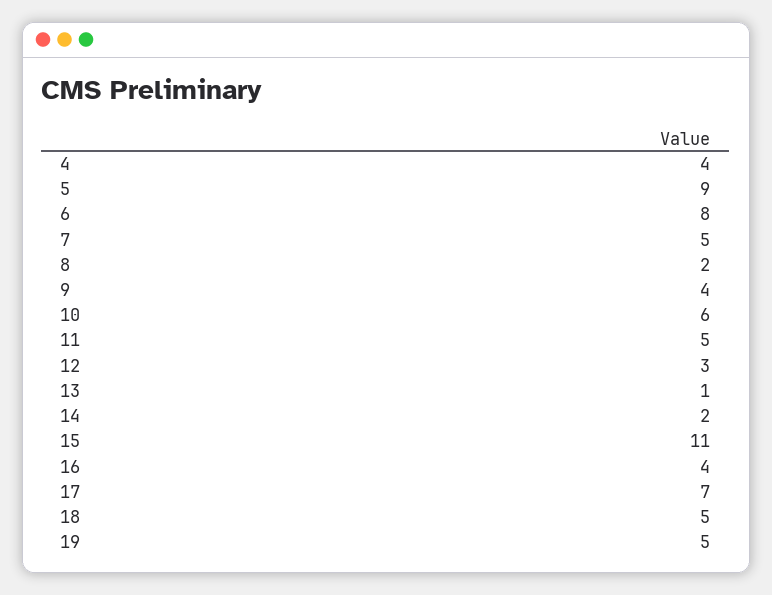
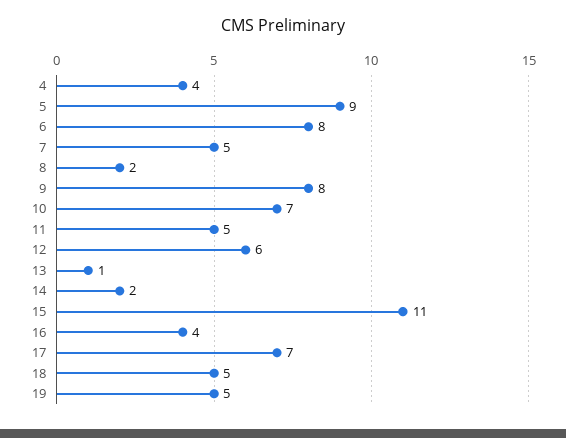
9: 4 -> 8
10: 6 -> 7
12: 3 -> 6

